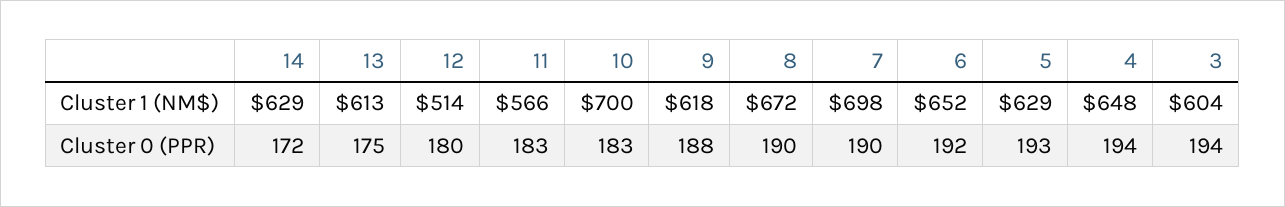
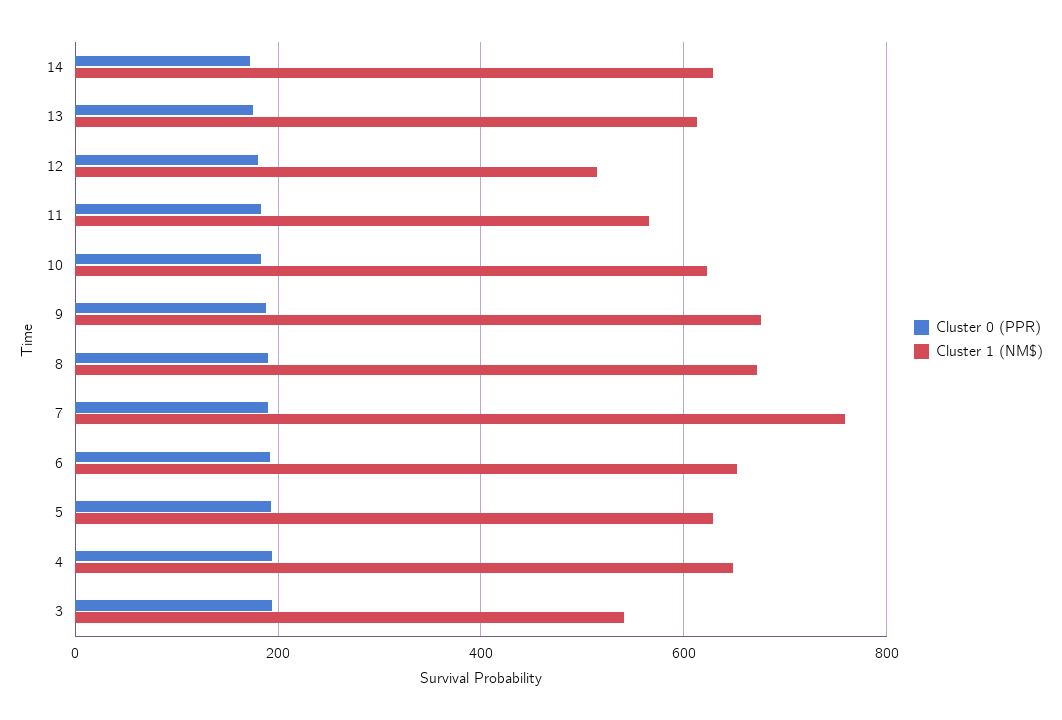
Cluster 1 (NM$), 10: 700 -> 620
Cluster 1 (NM$), 9: 618 -> 680
Cluster 1 (NM$), 7: 698 -> 760
Cluster 1 (NM$), 3: 604 -> 540

